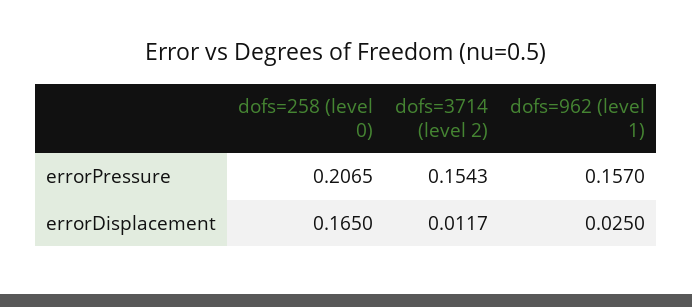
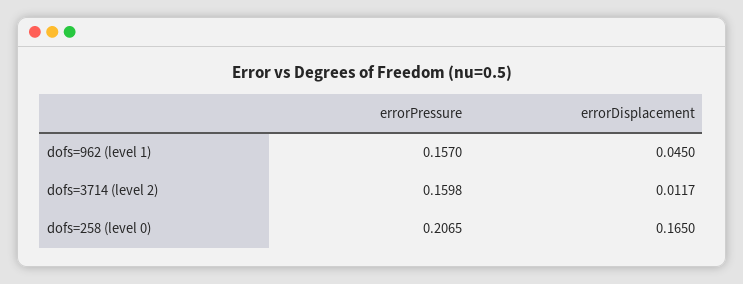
dofs=3714 (level 2), errorPressure: 0.1543 -> 0.1598
dofs=962 (level 1), errorDisplacement: 0.025 -> 0.045

